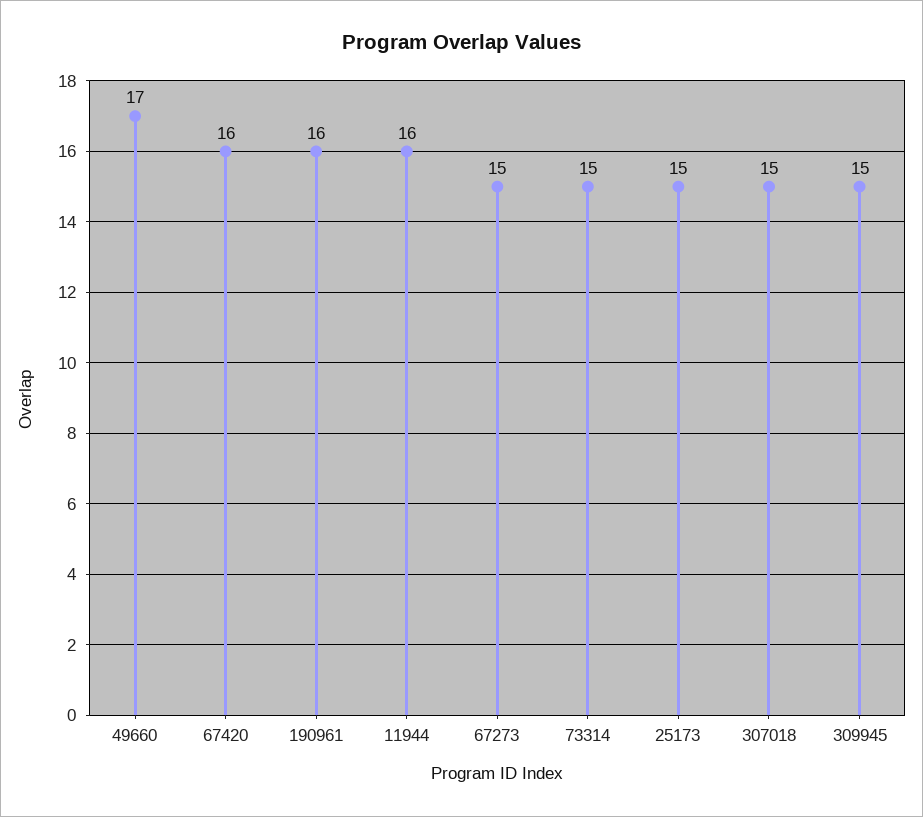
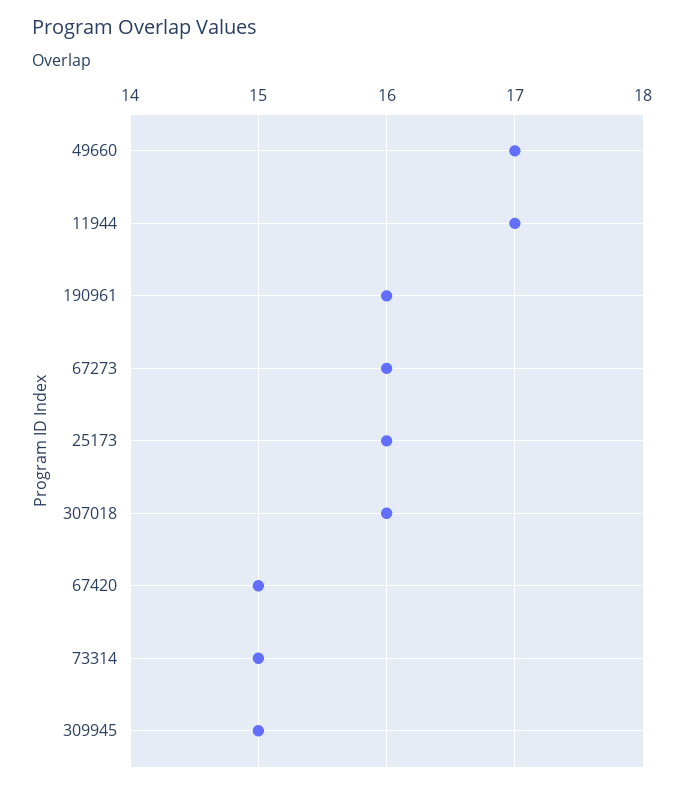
67420: 16 -> 15
11944: 16 -> 17
67273: 15 -> 16
25173: 15 -> 16
307018: 15 -> 16

